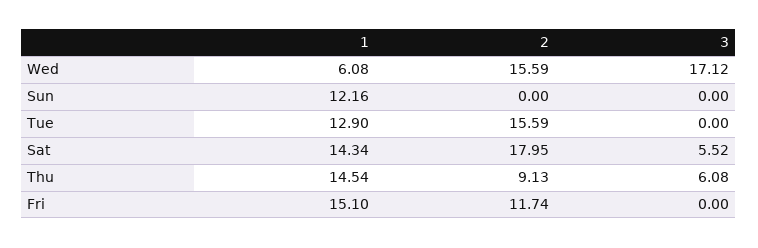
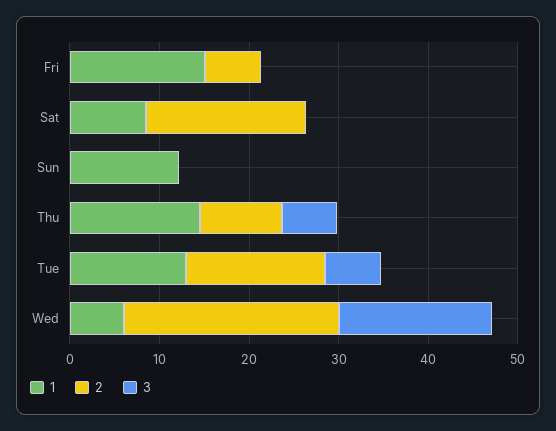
2, Wed: 15.59 -> 24
3, Tue: 0 -> 6
1, Sat: 14.34 -> 8
3, Sat: 5.52 -> 0
2, Fri: 11.74 -> 6

